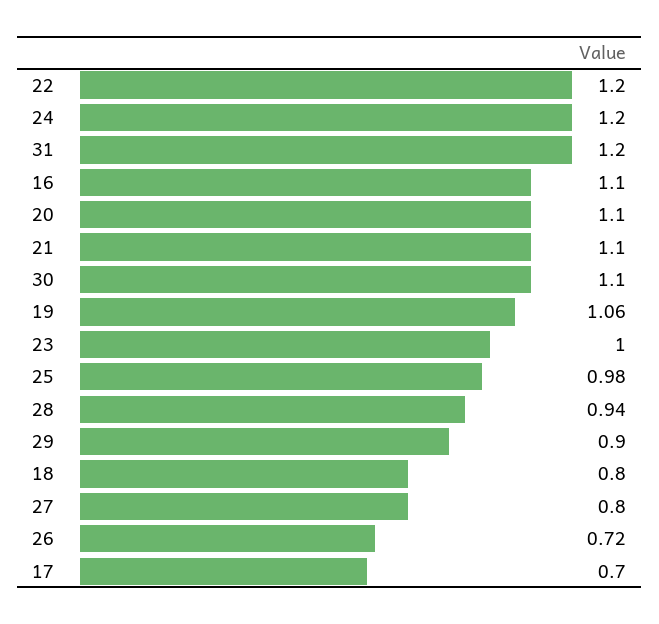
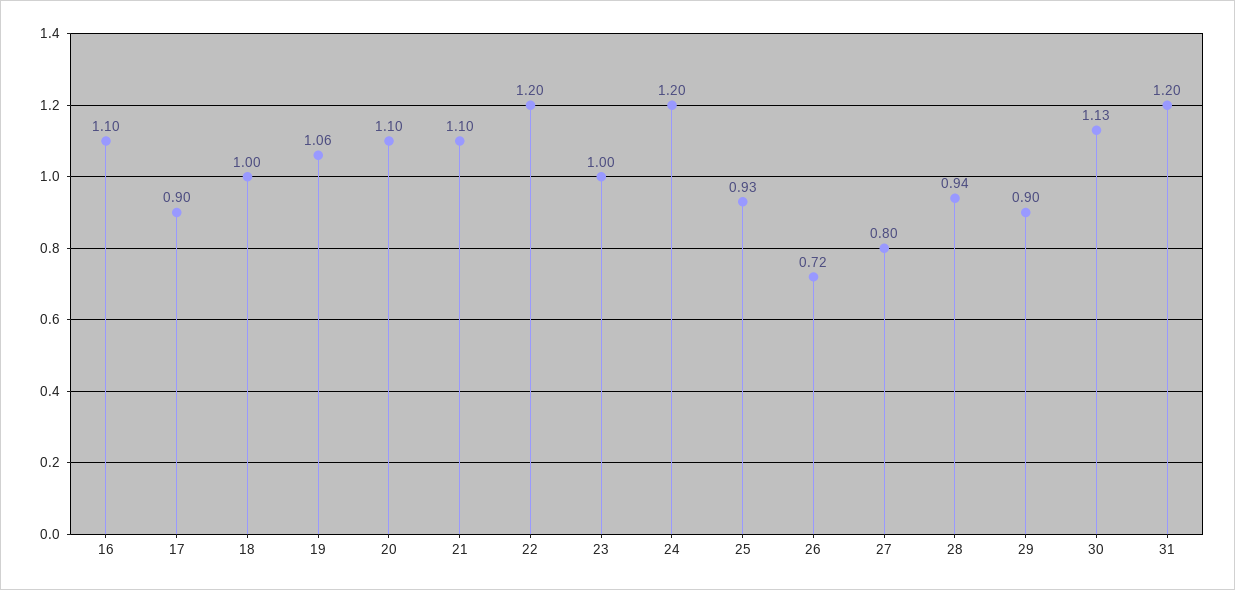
30: 1.1 -> 1.13
25: 0.98 -> 0.93
18: 0.8 -> 1
17: 0.7 -> 0.9

